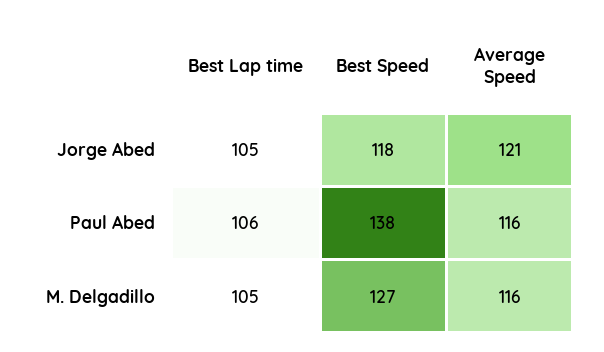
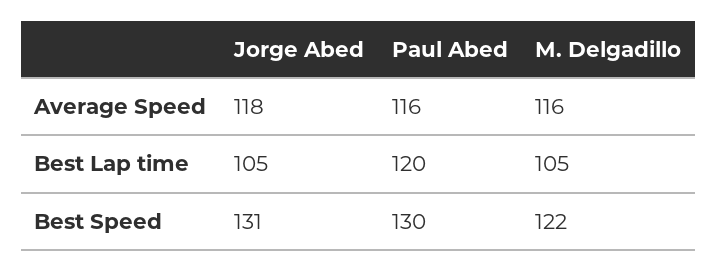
Best Speed, Jorge Abed: 118 -> 131
Average Speed, Jorge Abed: 121 -> 118
Best Lap time, Paul Abed: 106 -> 120
Best Speed, Paul Abed: 138 -> 130
Best Speed, M. Delgadillo: 127 -> 122

